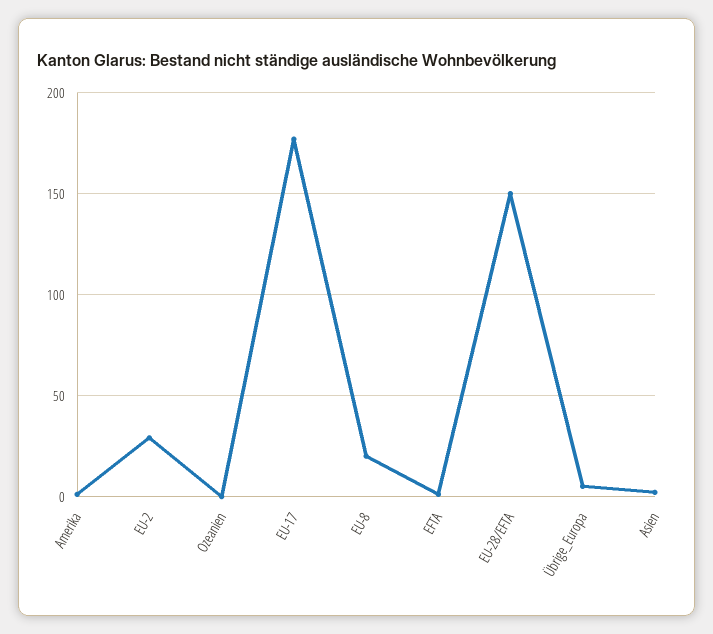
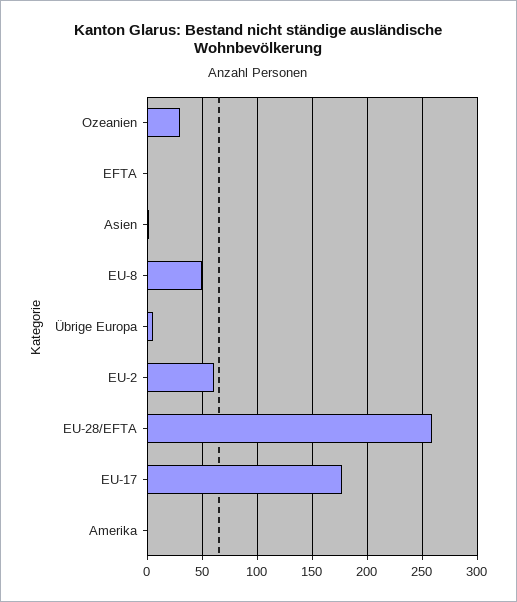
EU-2: 30 -> 60
Ozeanien: 0 -> 30
EU-8: 20 -> 50
EU-28/EFTA: 150 -> 260

